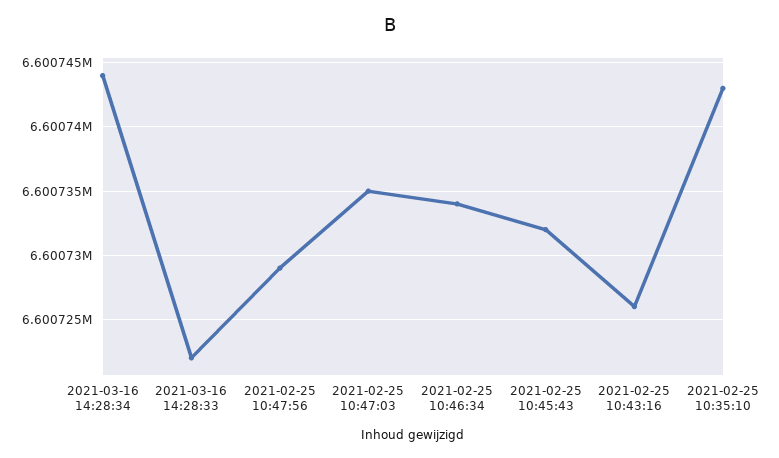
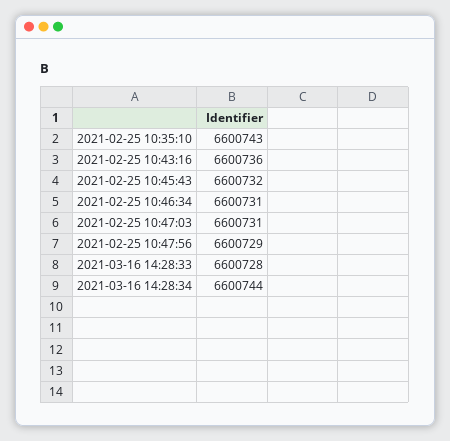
2021-03-16 14:28:33: 6600722 -> 6600728
2021-02-25 10:47:03: 6600735 -> 6600731
2021-02-25 10:46:34: 6600734 -> 6600731
2021-02-25 10:43:16: 6600726 -> 6600736

